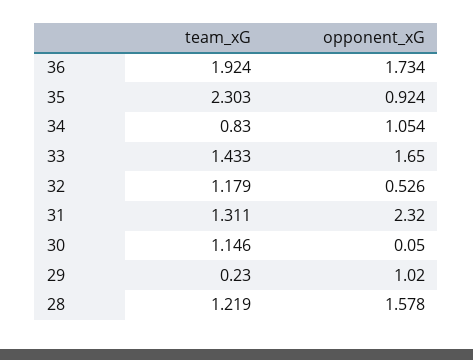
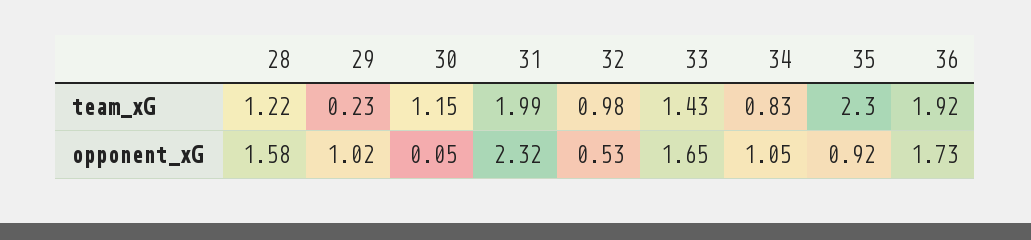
team_xG, 32: 1.179 -> 0.98
team_xG, 31: 1.311 -> 1.99

